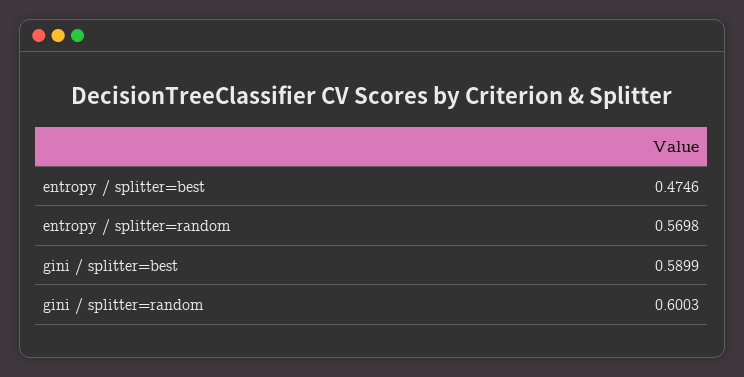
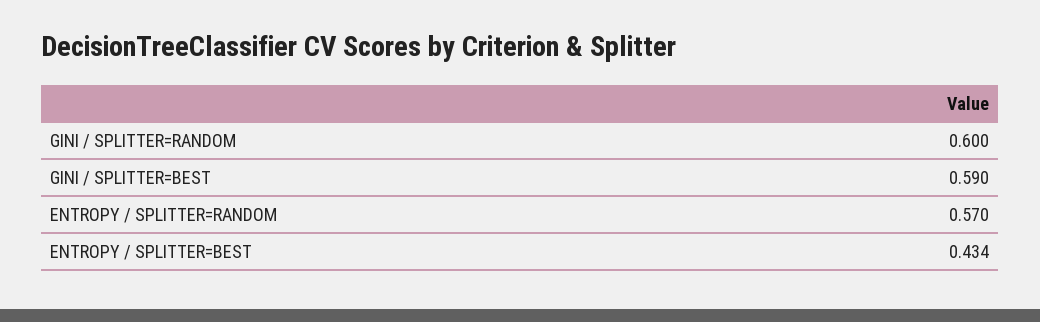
entropy / splitter=best: 0.4746 -> 0.434

